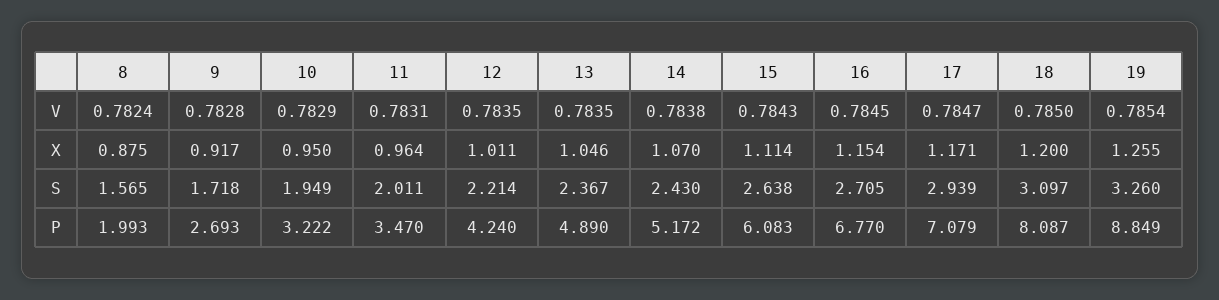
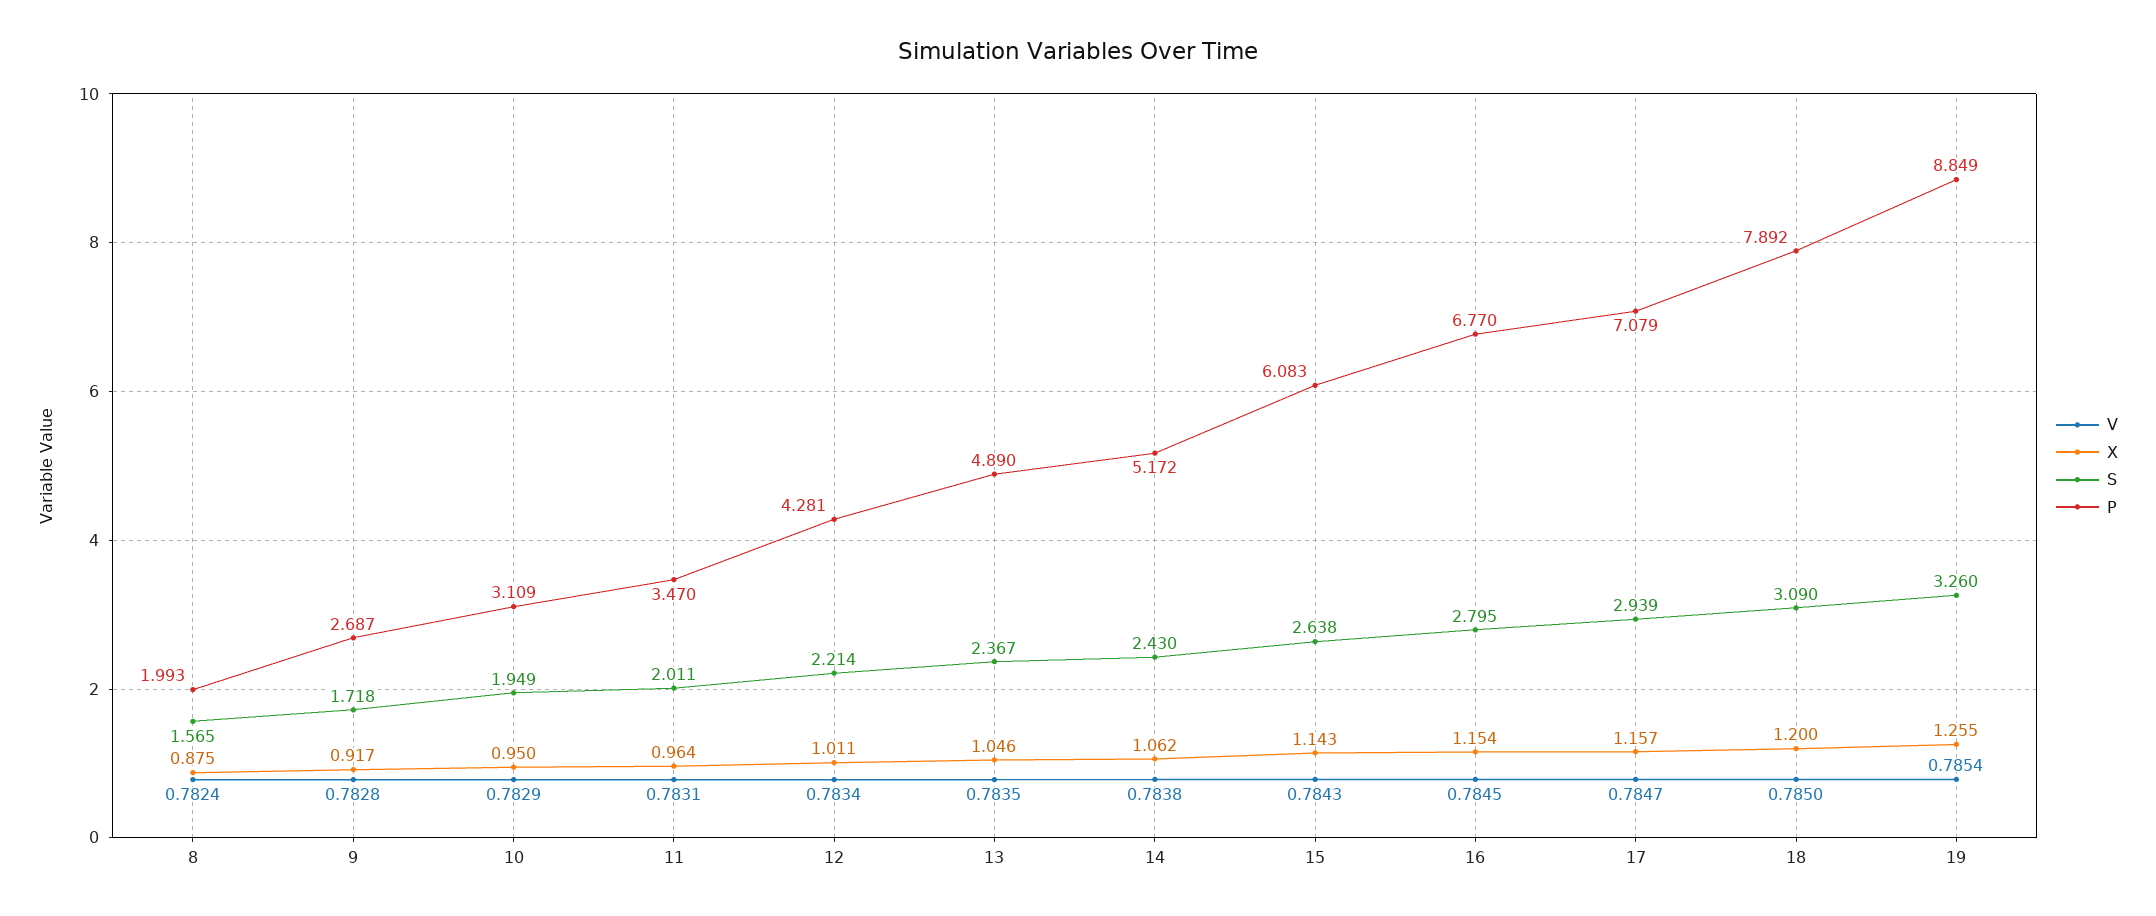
V, 12: 0.7835 -> 0.7834
X, 14: 1.07 -> 1.062
X, 15: 1.114 -> 1.143
X, 17: 1.171 -> 1.157
S, 16: 2.705 -> 2.795
S, 18: 3.097 -> 3.09
P, 9: 2.693 -> 2.687
P, 10: 3.222 -> 3.109
P, 12: 4.24 -> 4.281
P, 18: 8.087 -> 7.892

